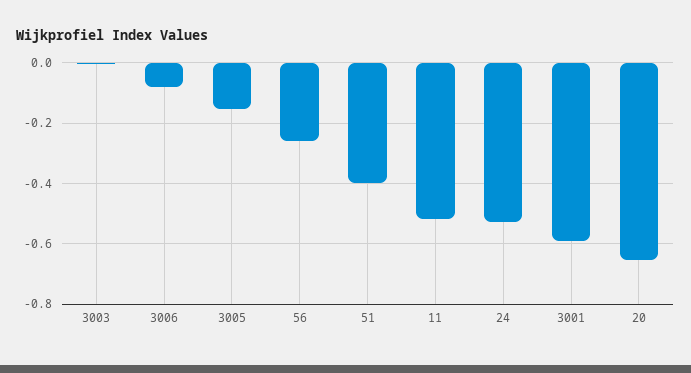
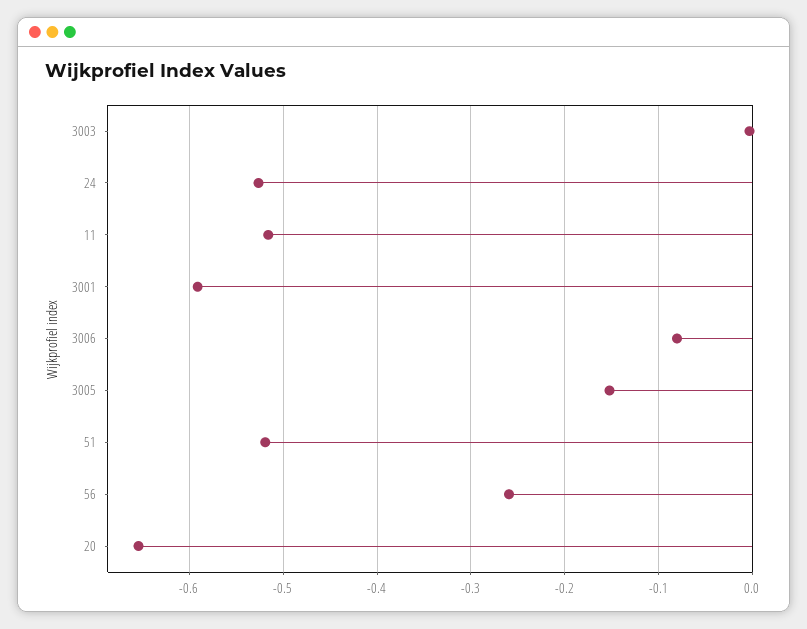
51: -0.4 -> -0.52

